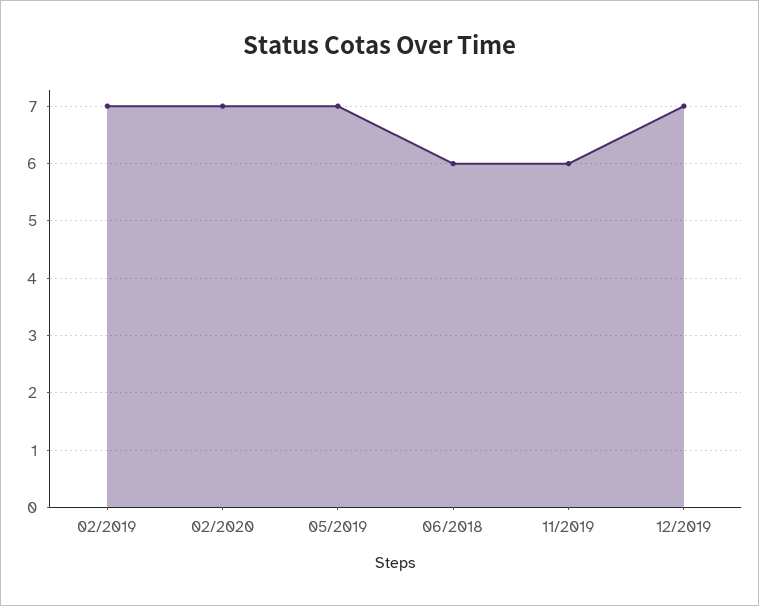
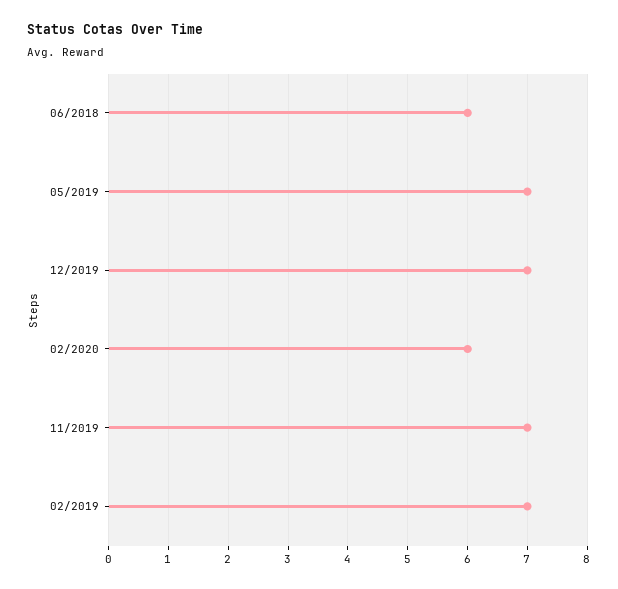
02/2020: 7 -> 6
11/2019: 6 -> 7

